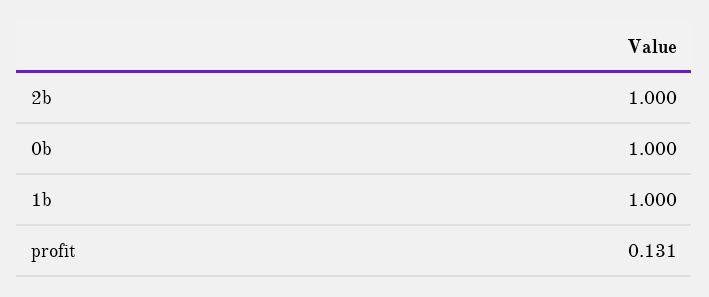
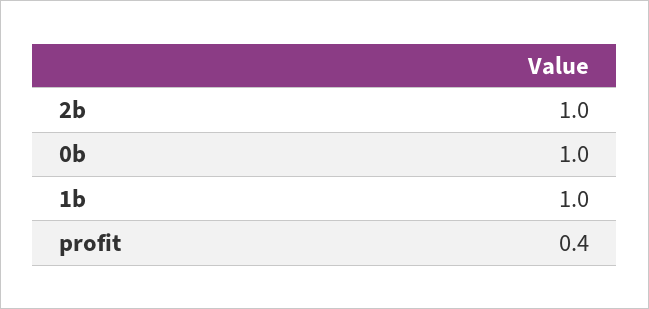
profit: 0.131 -> 0.4

